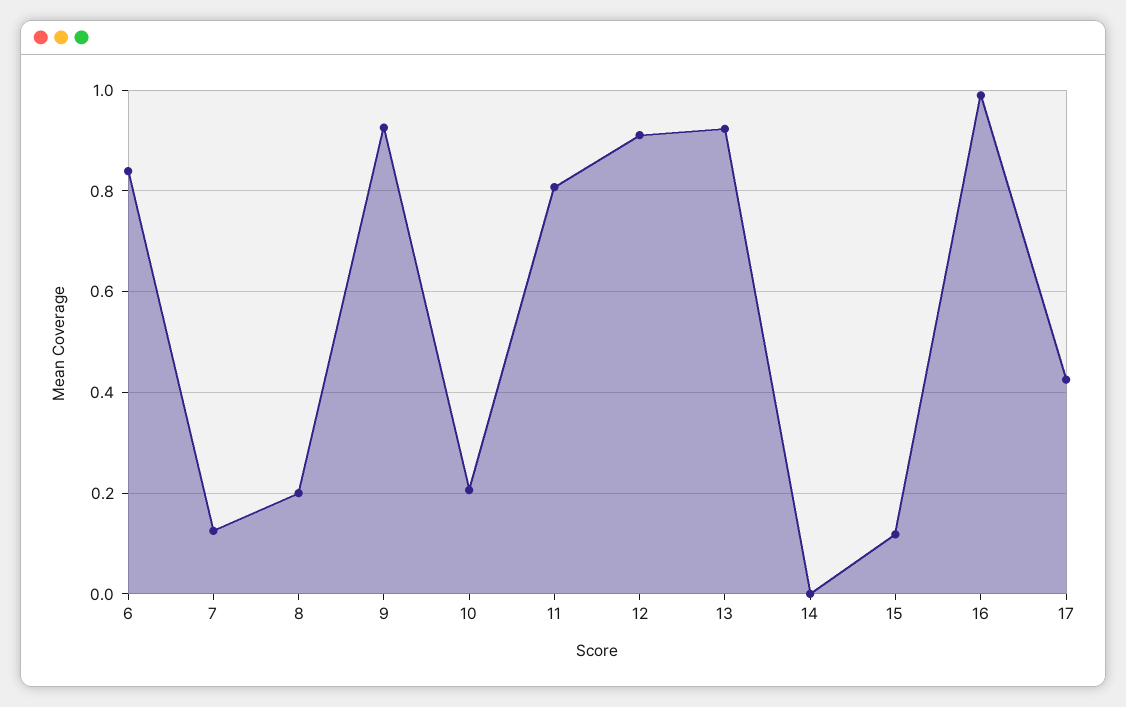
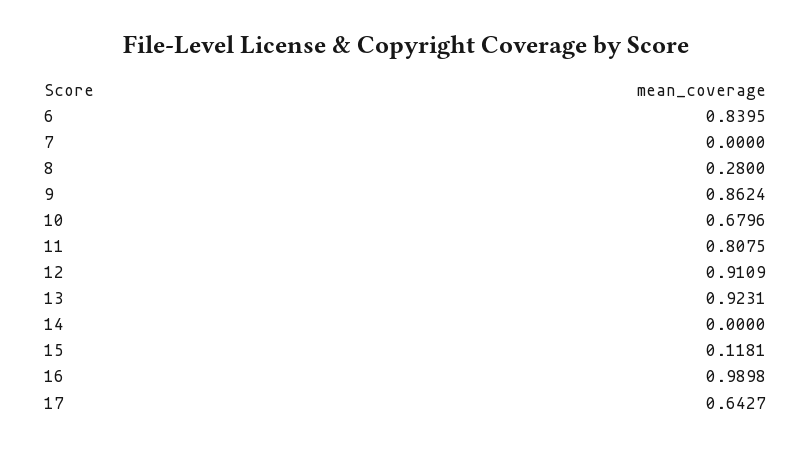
7: 0.12 -> 0
8: 0.2 -> 0.28
9: 0.92 -> 0.8624
10: 0.2 -> 0.6796
17: 0.42 -> 0.6427

